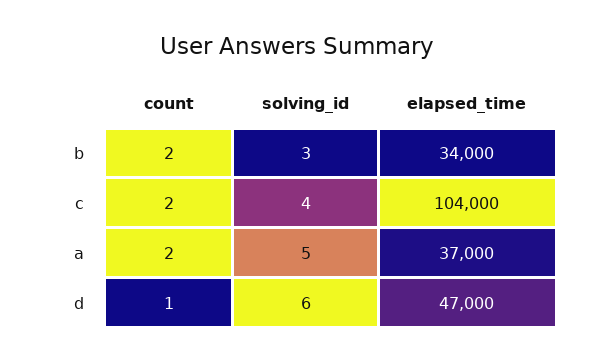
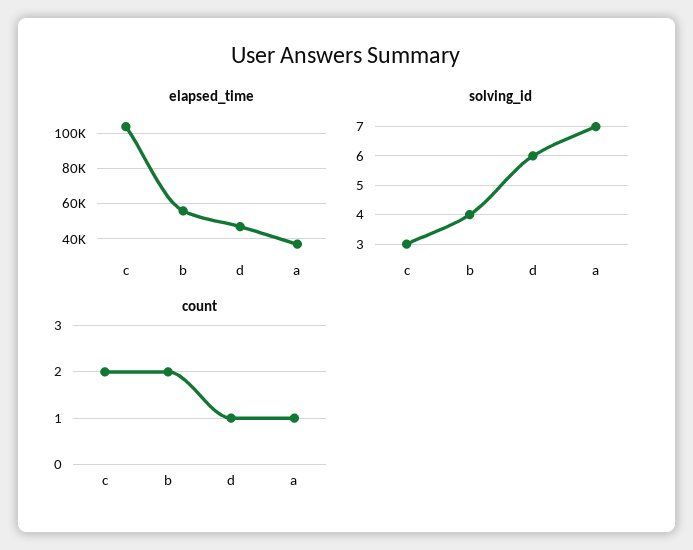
solving_id, b: 3 -> 4
elapsed_time, b: 34000 -> 55000
solving_id, c: 4 -> 3
count, a: 2 -> 1
solving_id, a: 5 -> 7

